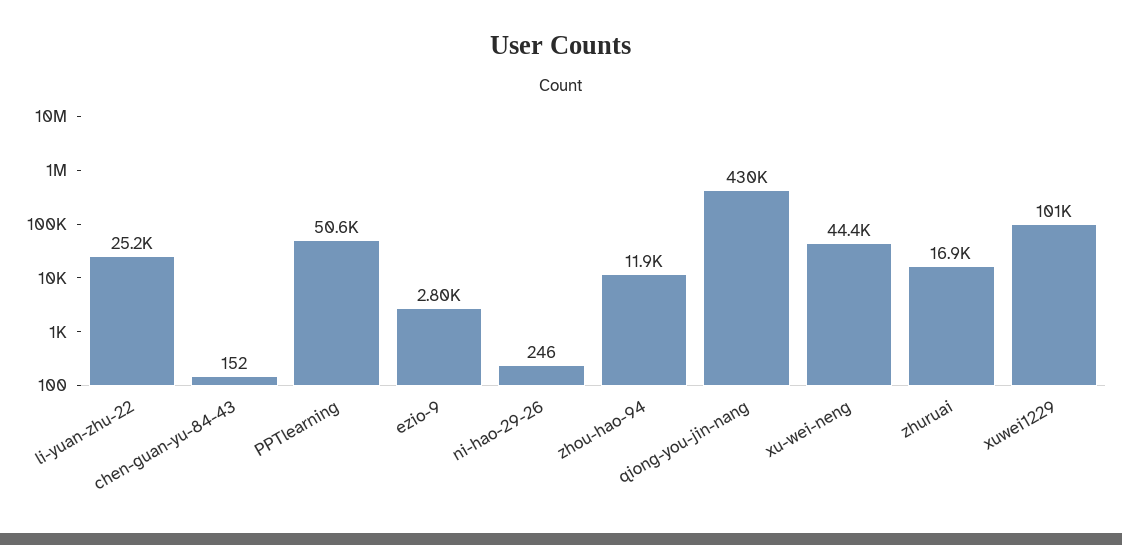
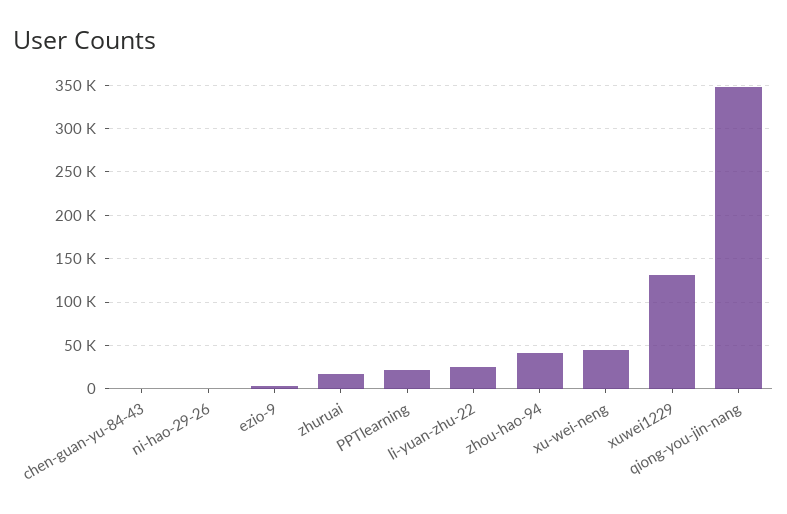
PPTlearning: 50600 -> 20000
zhou-hao-94: 11900 -> 40000
qiong-you-jin-nang: 430000 -> 350000
xuwei1229: 101000 -> 130000

